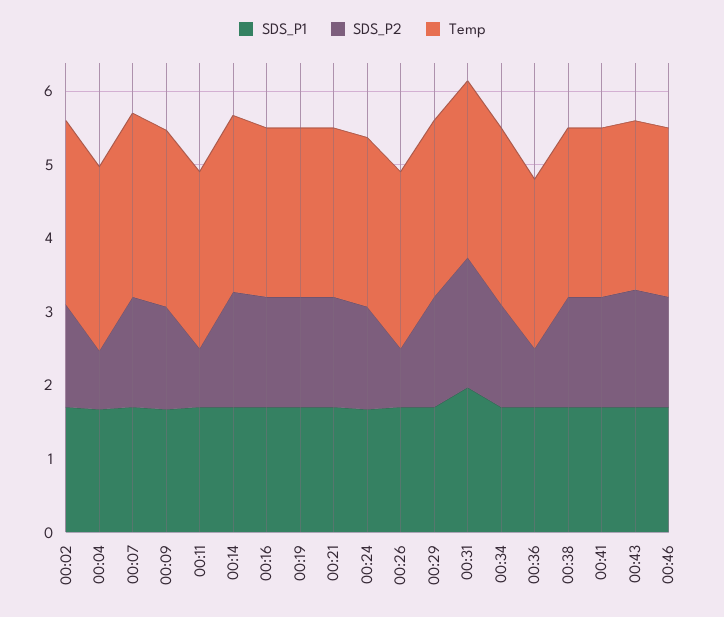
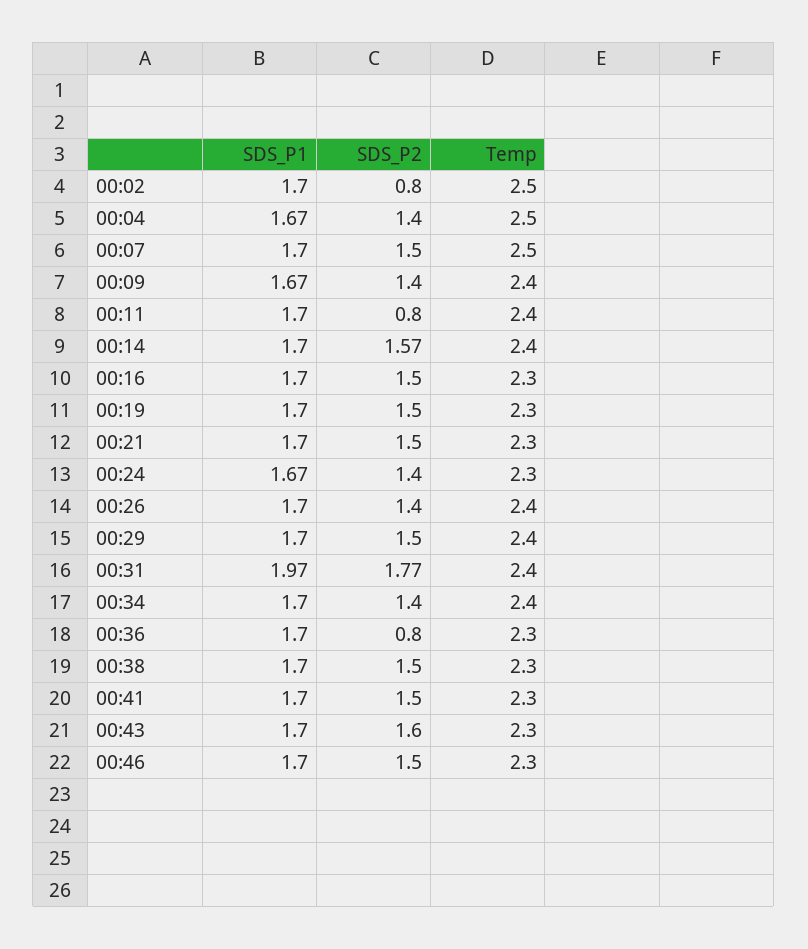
SDS_P2, 00:02: 1.4 -> 0.8
SDS_P2, 00:04: 0.8 -> 1.4
SDS_P2, 00:26: 0.8 -> 1.4

